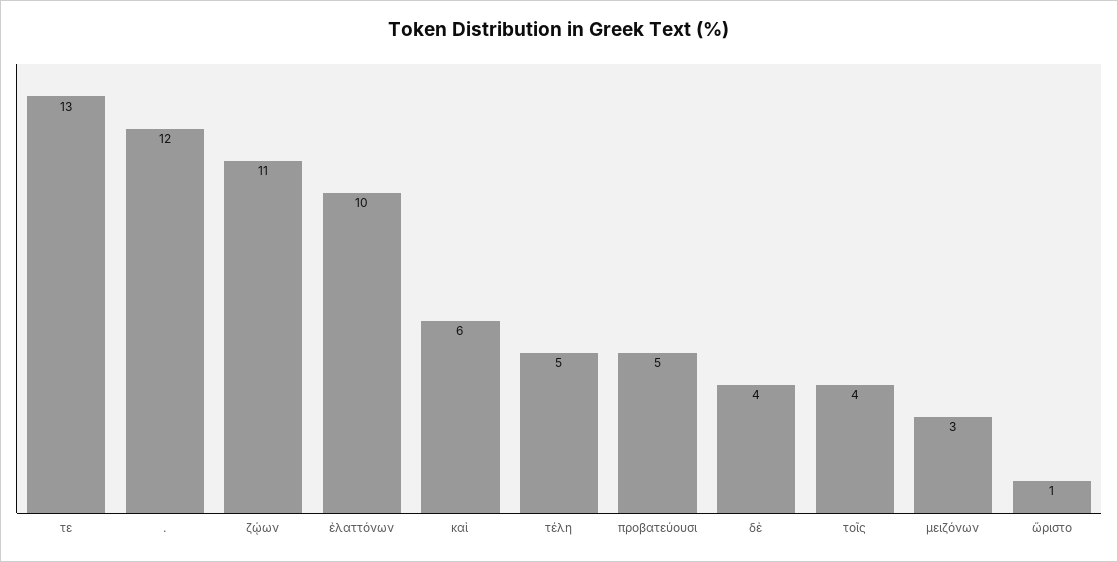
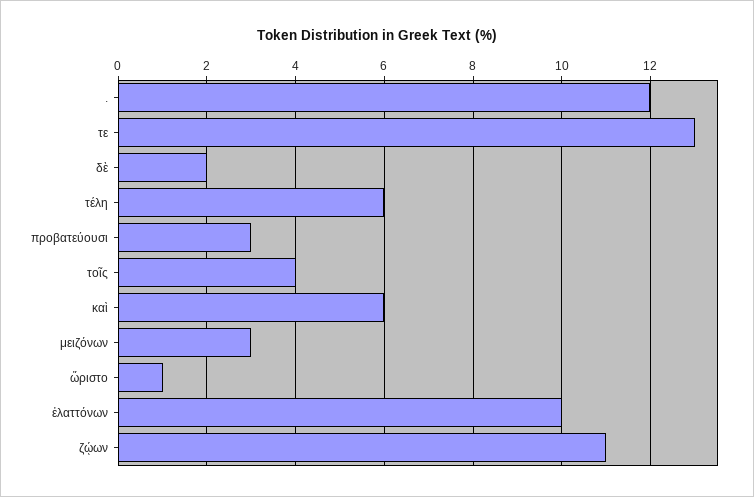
τέλη: 5 -> 6
προβατεύουσι: 5 -> 3
δὲ: 4 -> 2

